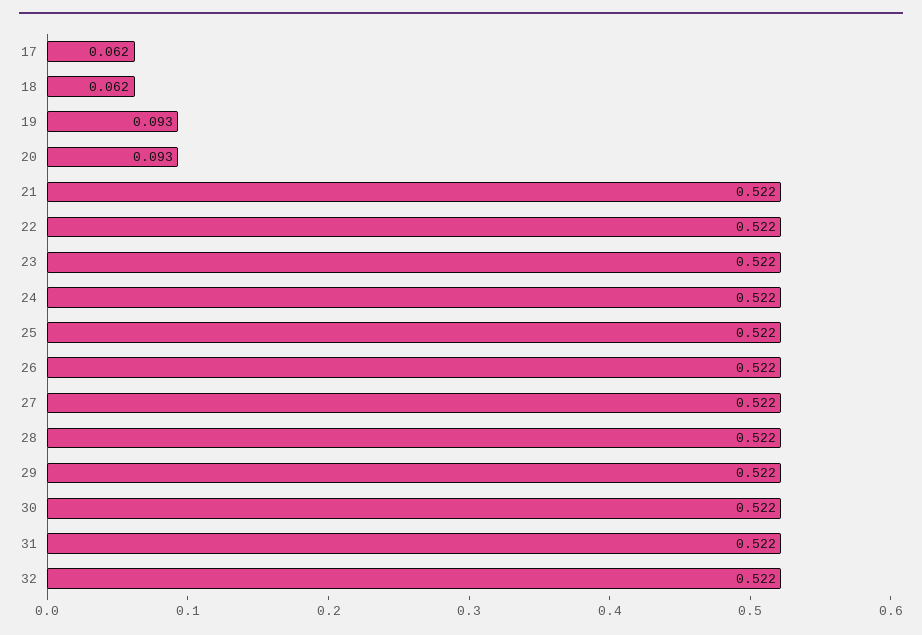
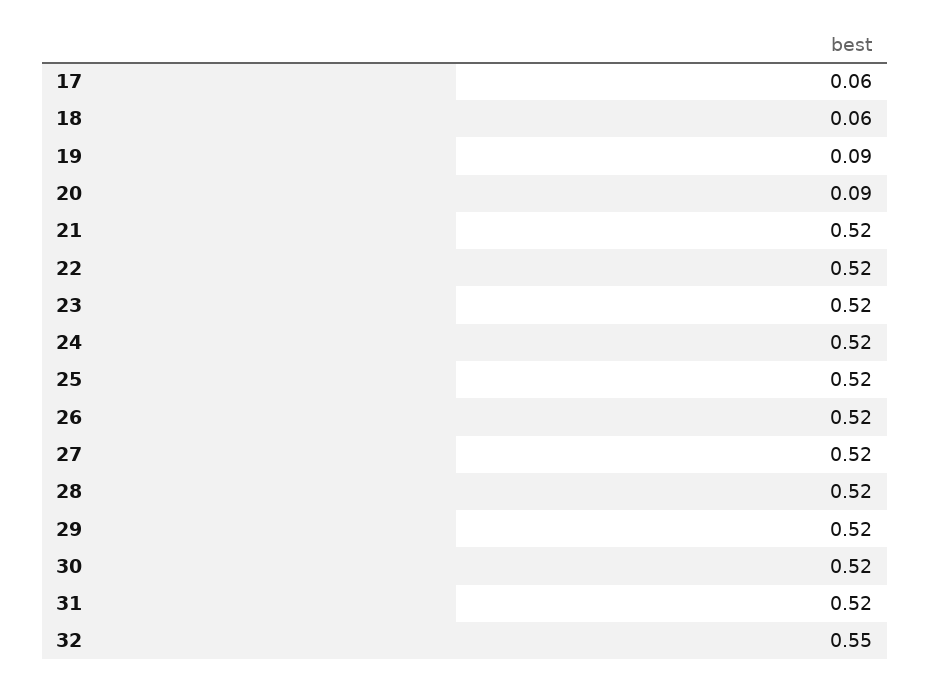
32: 0.522 -> 0.55

